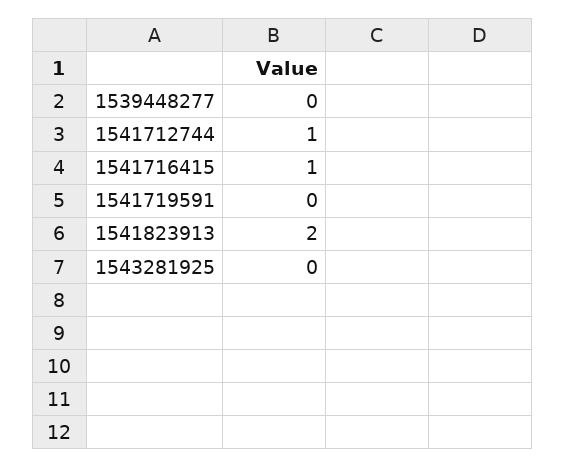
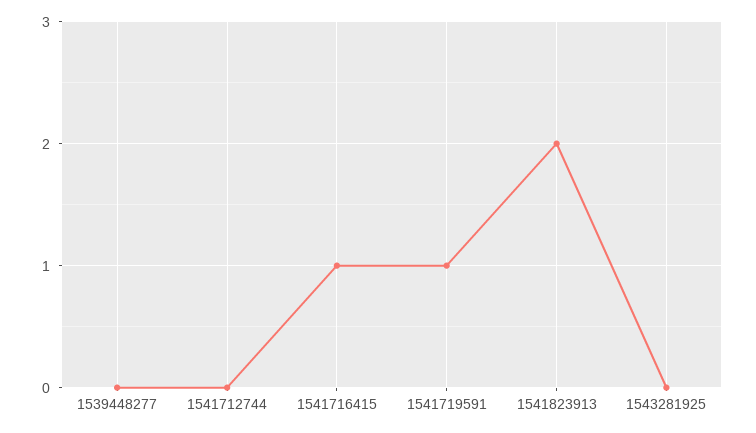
1541712744: 1 -> 0
1541719591: 0 -> 1

